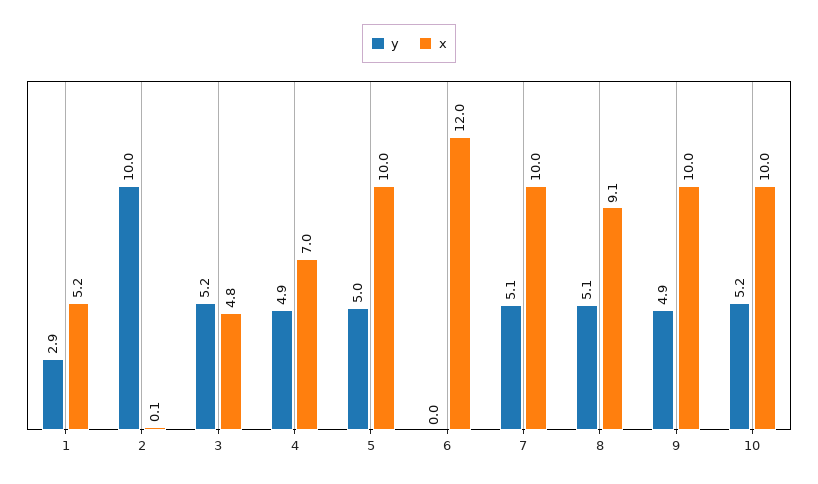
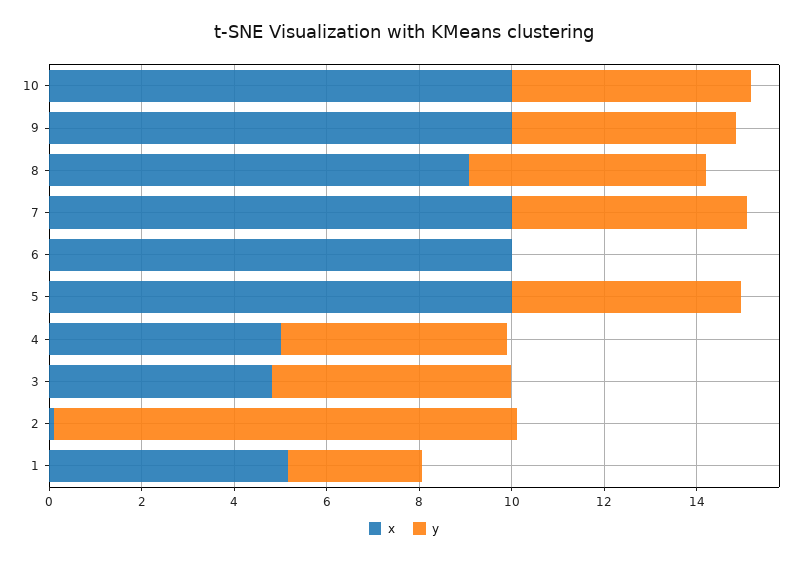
x, 4: 7 -> 5
x, 6: 12 -> 10

